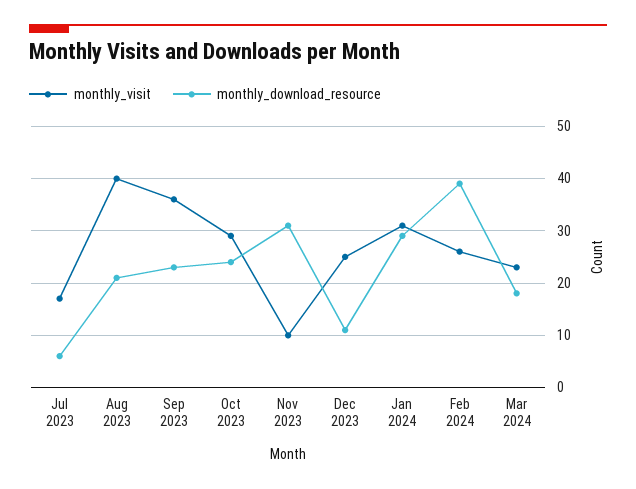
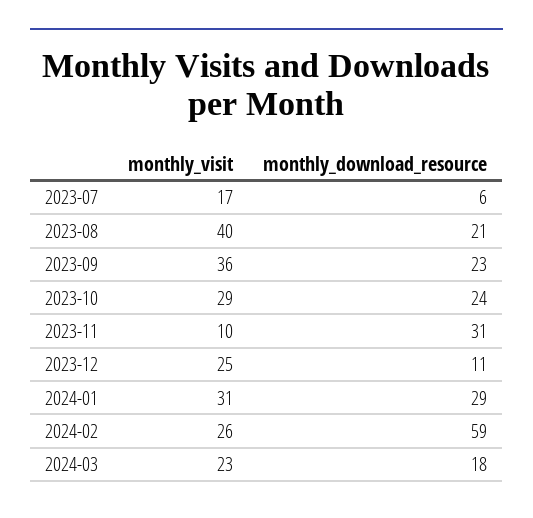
monthly_download_resource, Feb 2024: 40 -> 59

